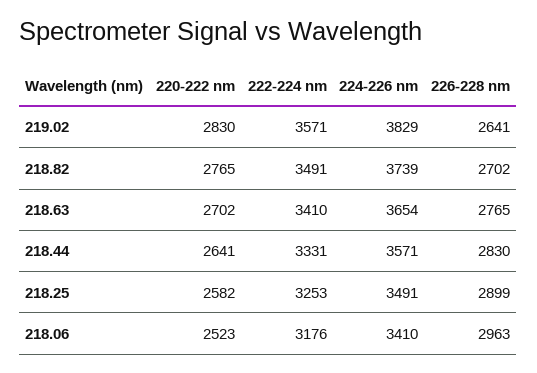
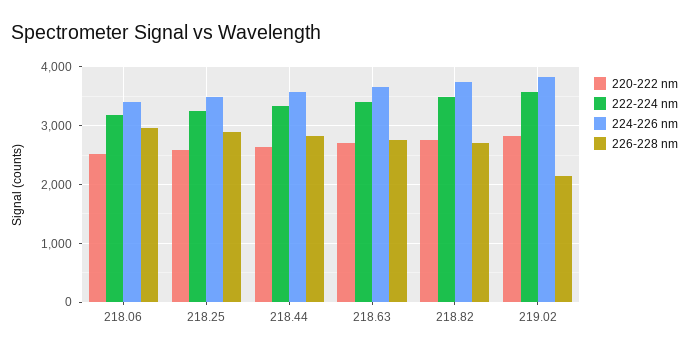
226-228 nm, 219.02: 2641 -> 2200

